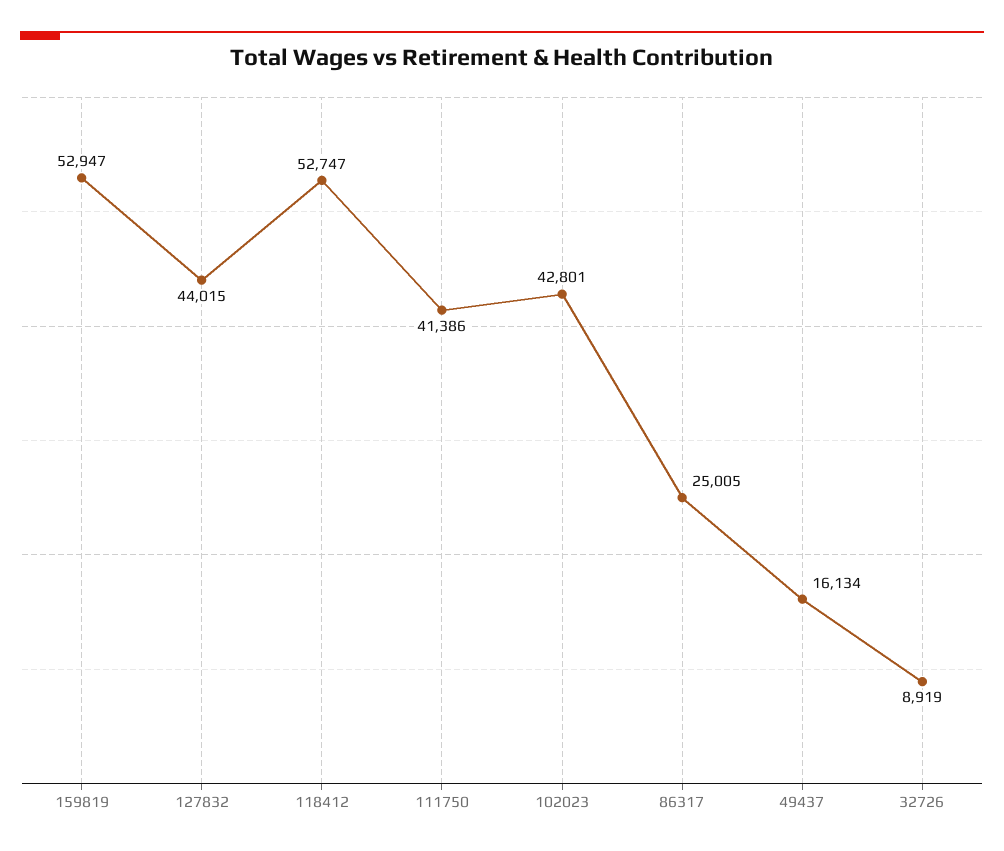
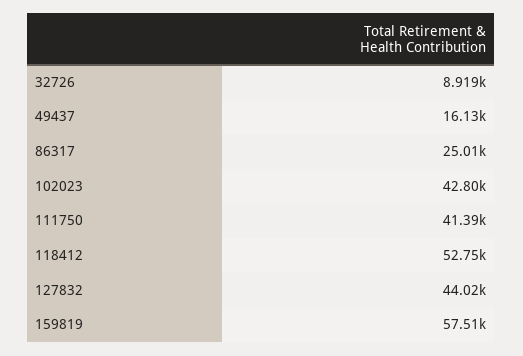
159819: 52947 -> 57510

